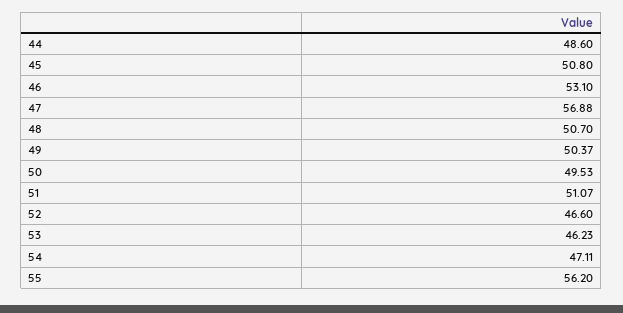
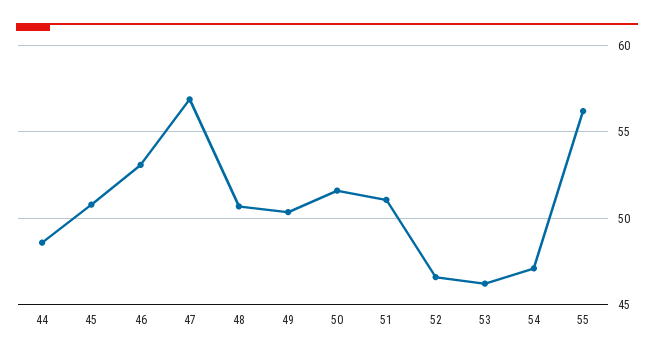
50: 49.53 -> 51.5

